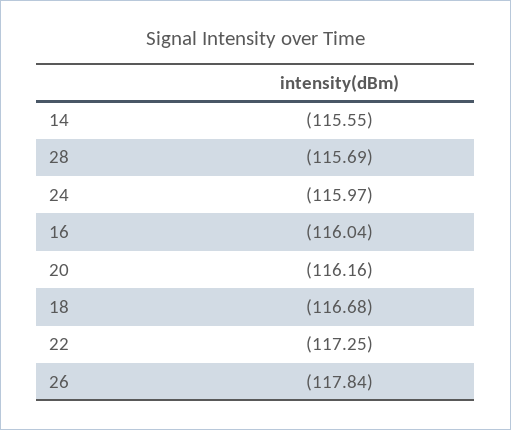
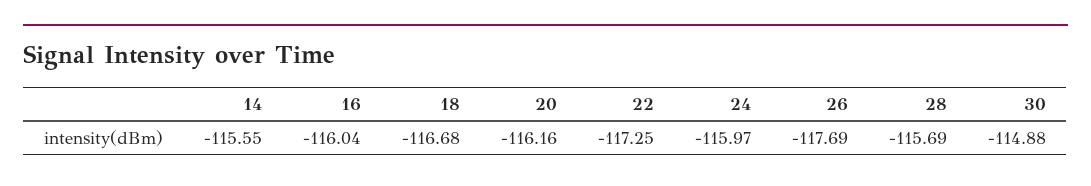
26: -117.84 -> -117.69
30: none -> -114.88

